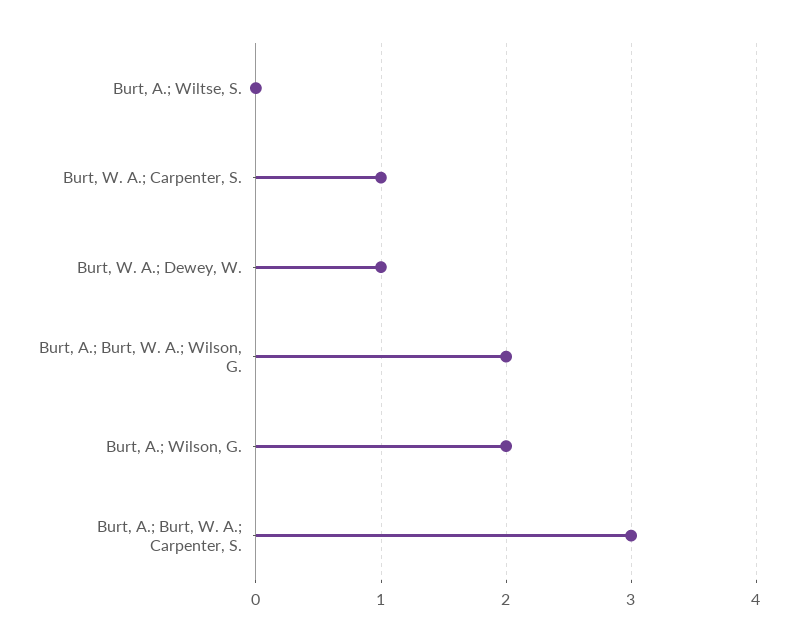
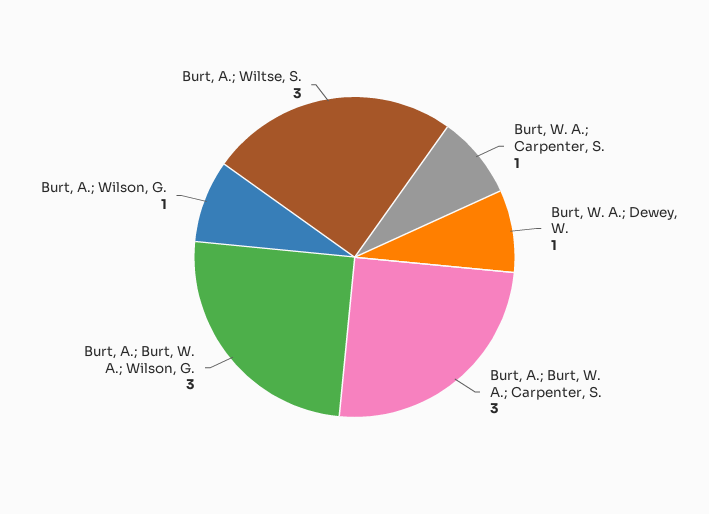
Burt, A.; Wiltse, S.: 0 -> 3
Burt, A.; Burt, W. A.; Wilson, G.: 2 -> 3
Burt, A.; Wilson, G.: 2 -> 1

